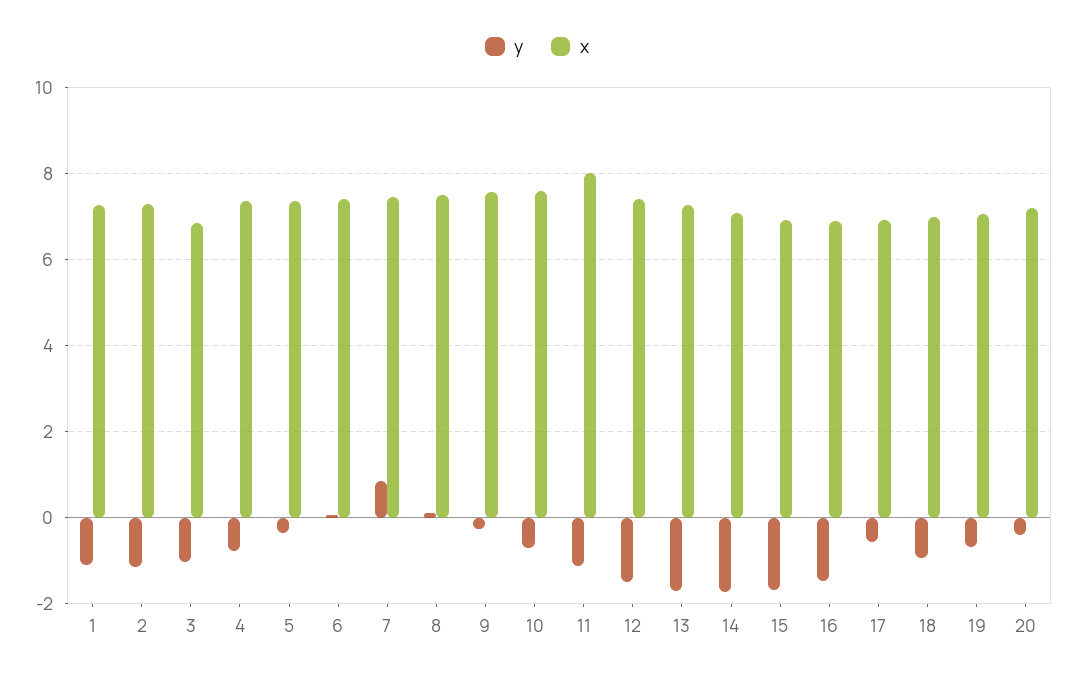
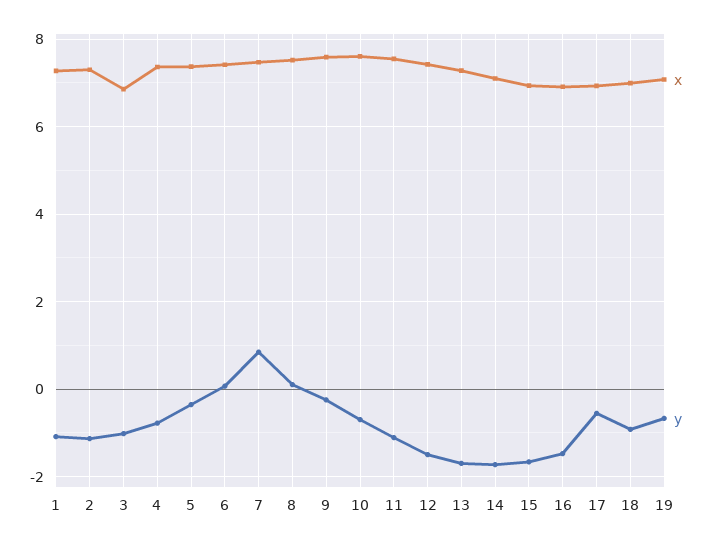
x, 11: 8 -> 7.6
y, 20: -0.4 -> none
x, 20: 7.2 -> none

